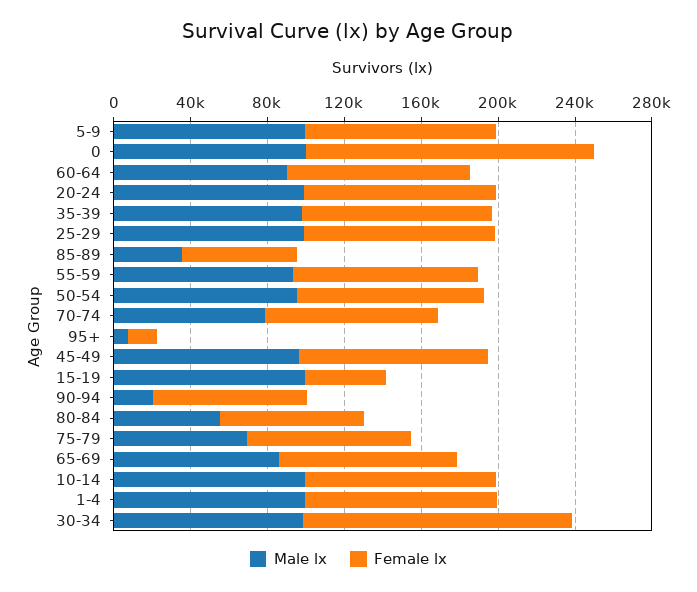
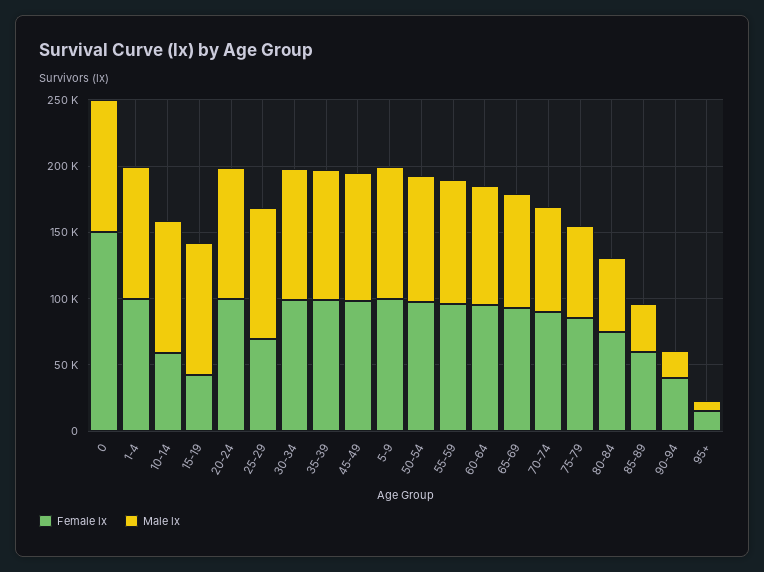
Female lx, 25-29: 100000 -> 70000
Female lx, 90-94: 80000 -> 40000
Female lx, 10-14: 100000 -> 60000
Female lx, 30-34: 140000 -> 100000

